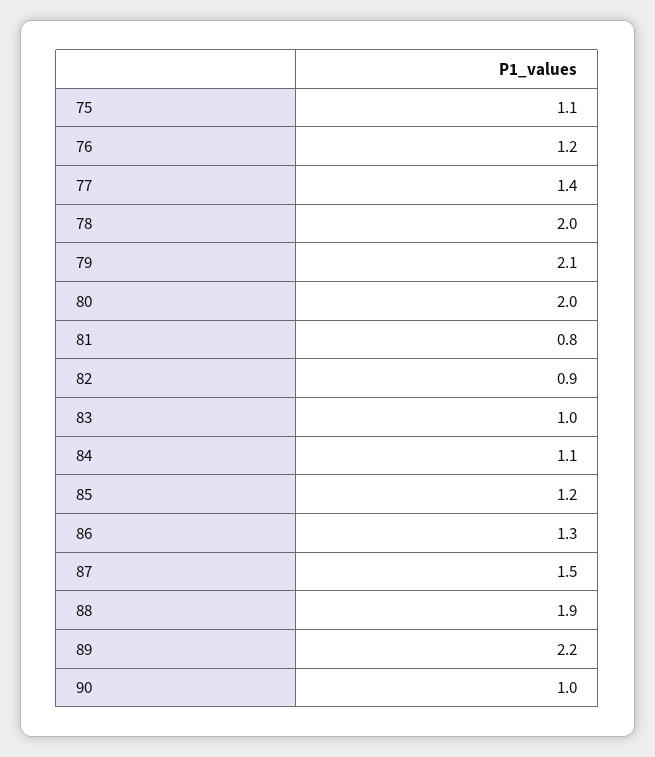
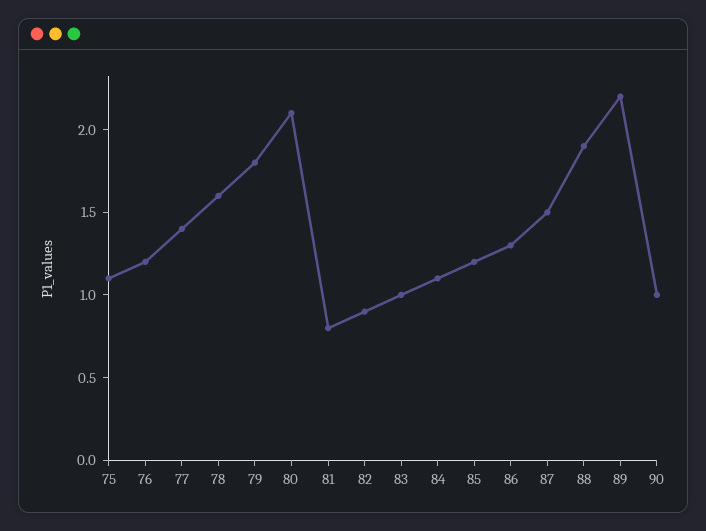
78: 2 -> 1.6
79: 2.1 -> 1.8
80: 2 -> 2.1

